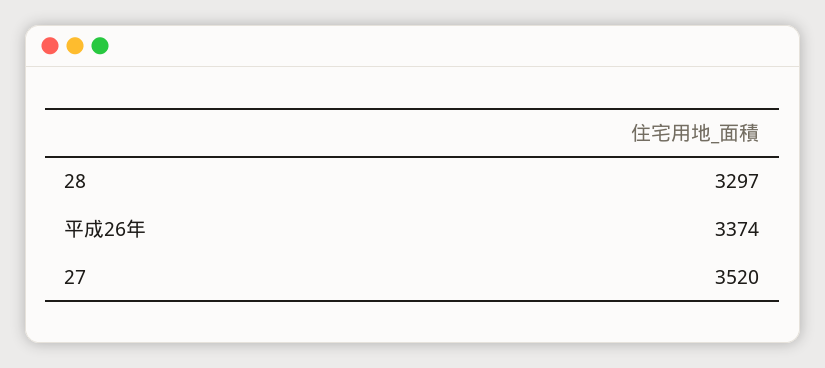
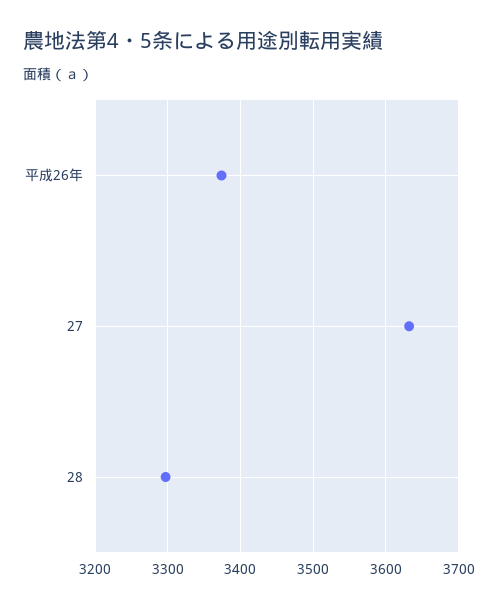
27: 3520 -> 3630

